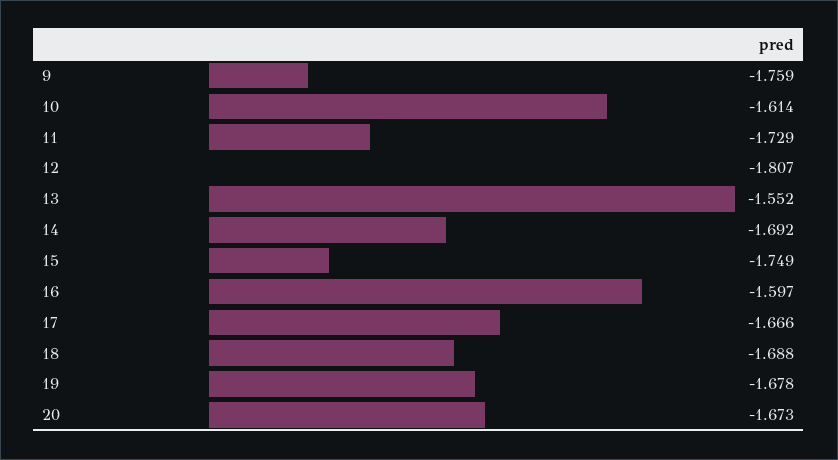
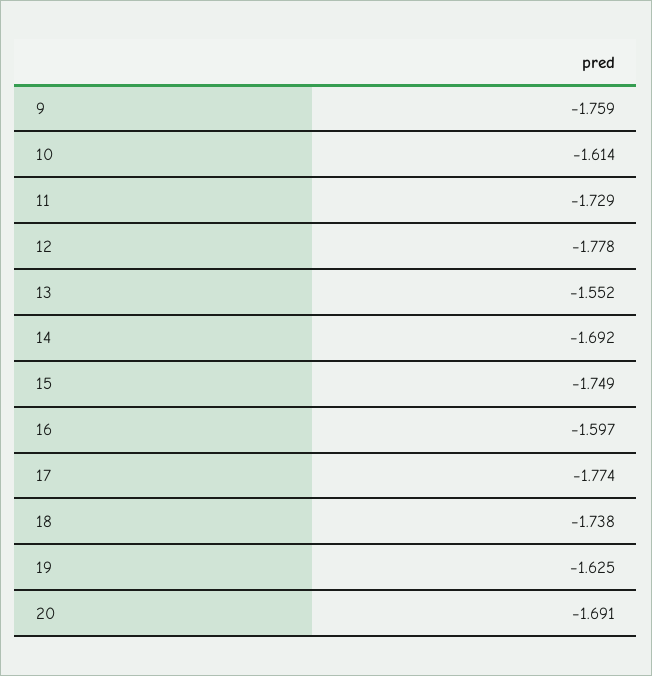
12: -1.807 -> -1.778
17: -1.666 -> -1.774
18: -1.688 -> -1.738
19: -1.678 -> -1.625
20: -1.673 -> -1.691

